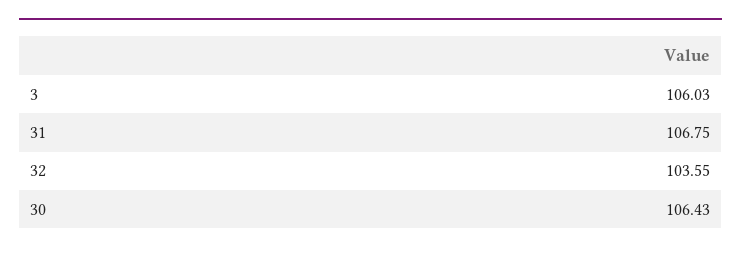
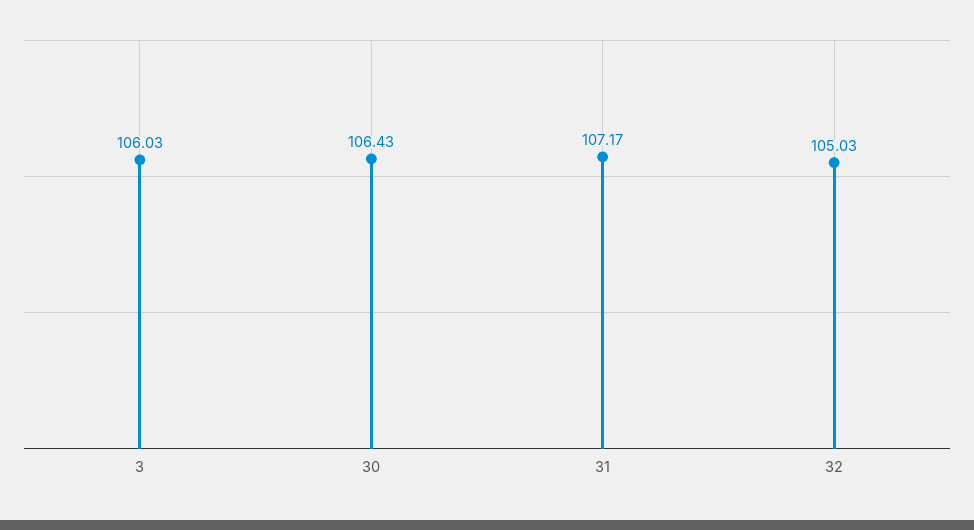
31: 106.75 -> 107.17
32: 103.55 -> 105.03

